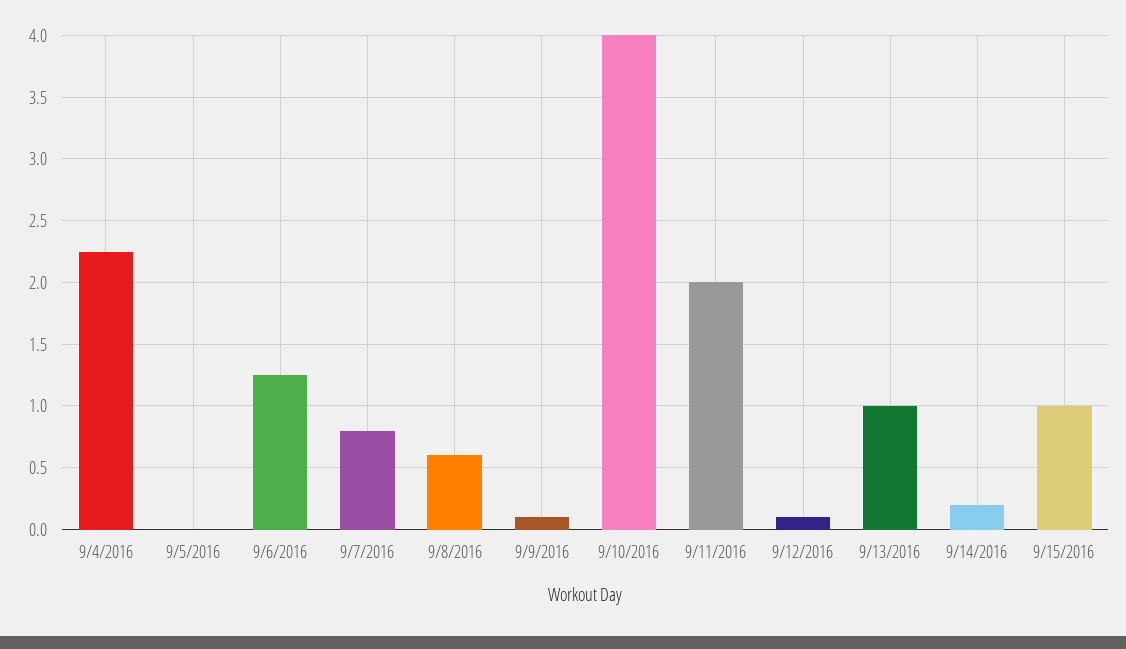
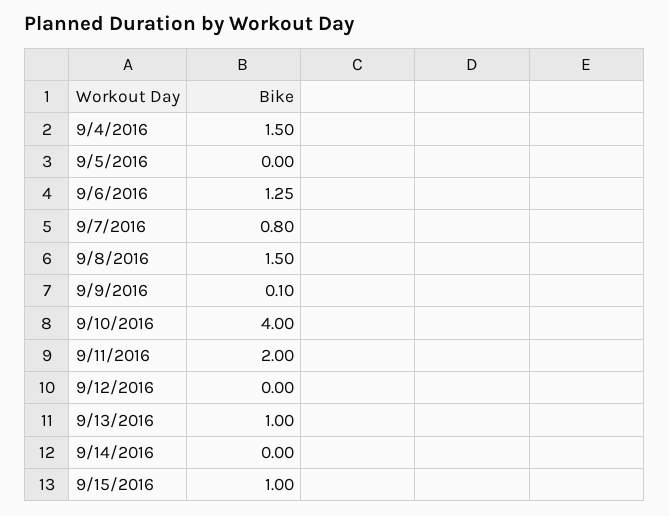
9/4/2016: 2.25 -> 1.5
9/8/2016: 0.6 -> 1.5
9/12/2016: 0.1 -> 0
9/14/2016: 0.2 -> 0

